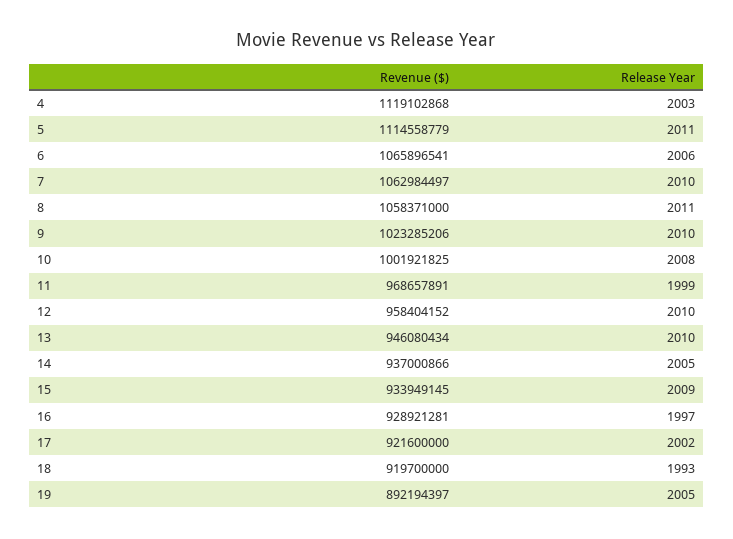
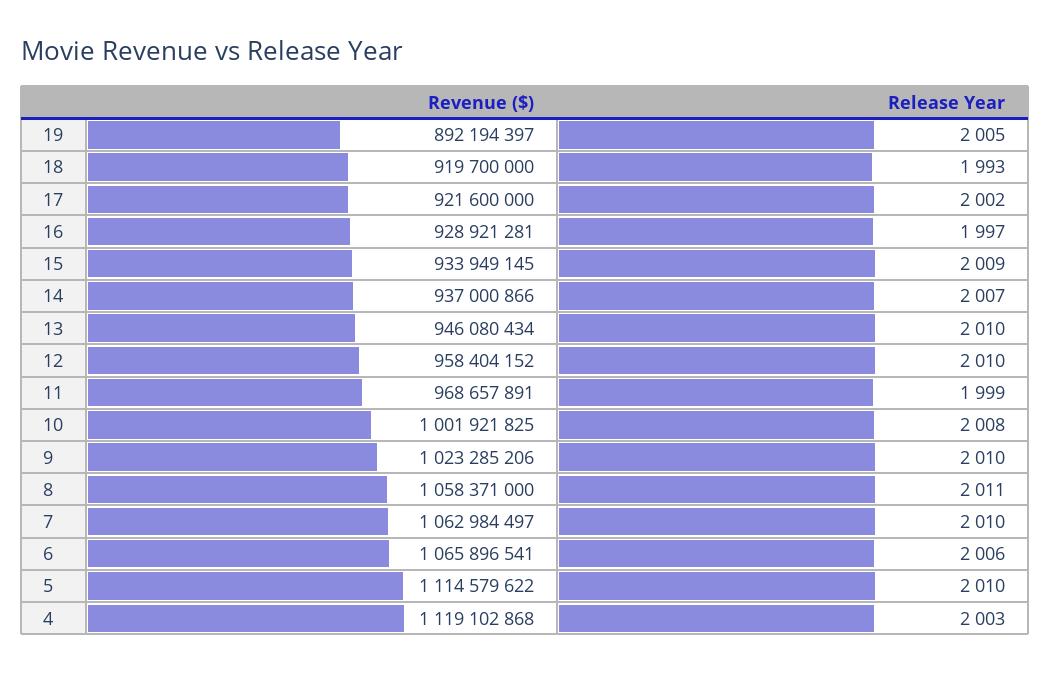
Revenue ($), 5: 1114558779 -> 1114579622
Release Year, 5: 2011 -> 2010
Release Year, 14: 2005 -> 2007

